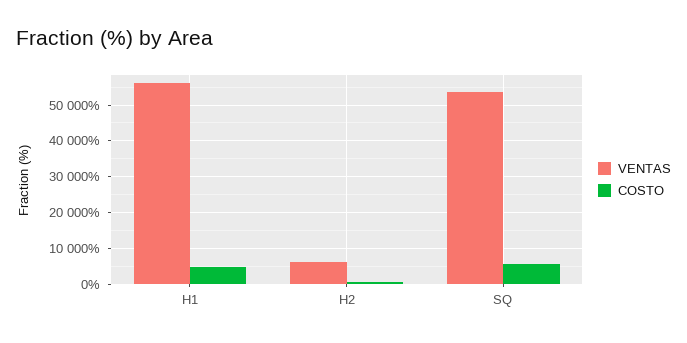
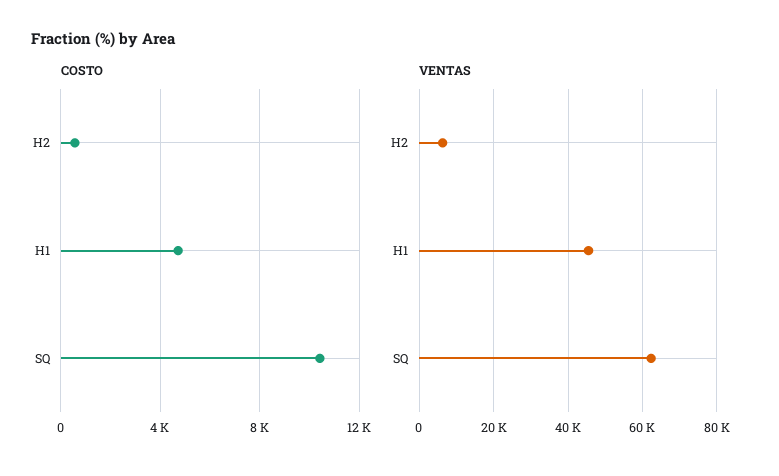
VENTAS, H1: 56000 -> 46000
VENTAS, SQ: 54000 -> 62000
COSTO, SQ: 6000 -> 10500

